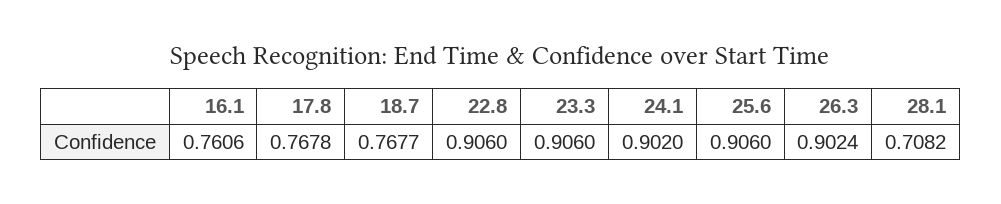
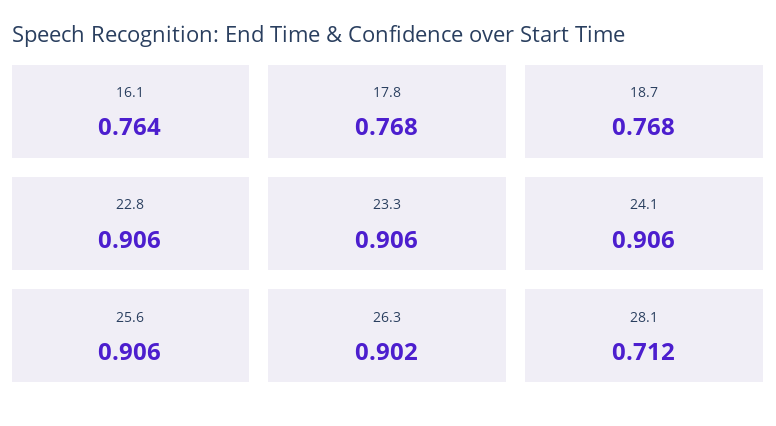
16.1: 0.7606 -> 0.764
24.1: 0.902 -> 0.906
28.1: 0.7082 -> 0.712

